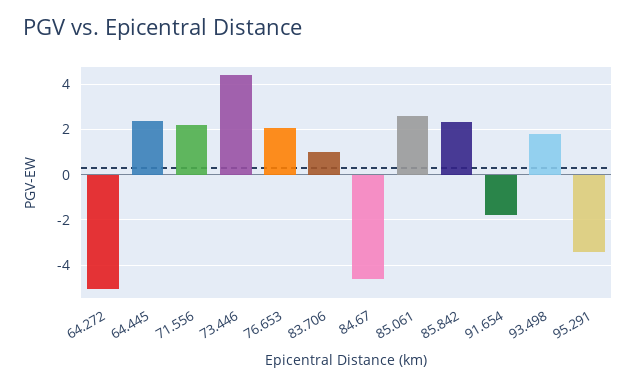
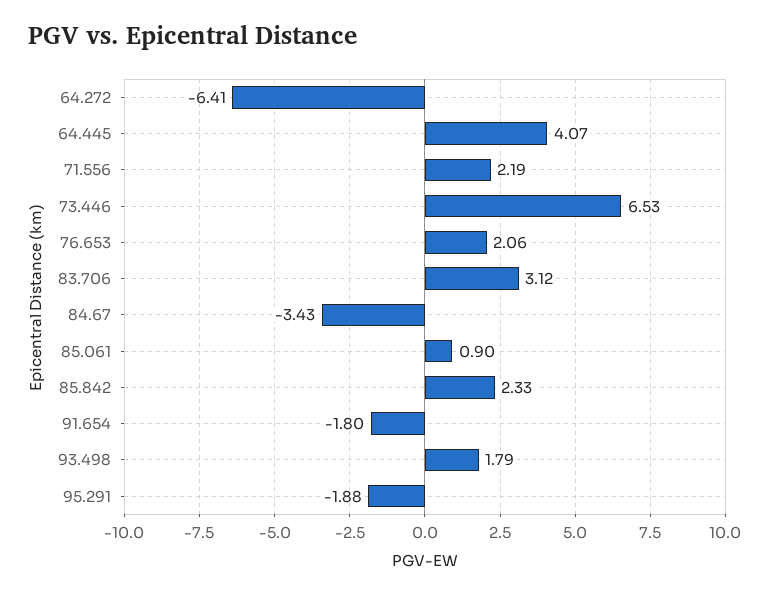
64.272: -5 -> -6.41
64.445: 2.5 -> 4.07
73.446: 4.5 -> 6.53
83.706: 1 -> 3.12
84.67: -4.5 -> -3.43
85.061: 2.5 -> 0.9
95.291: -3.5 -> -1.88

